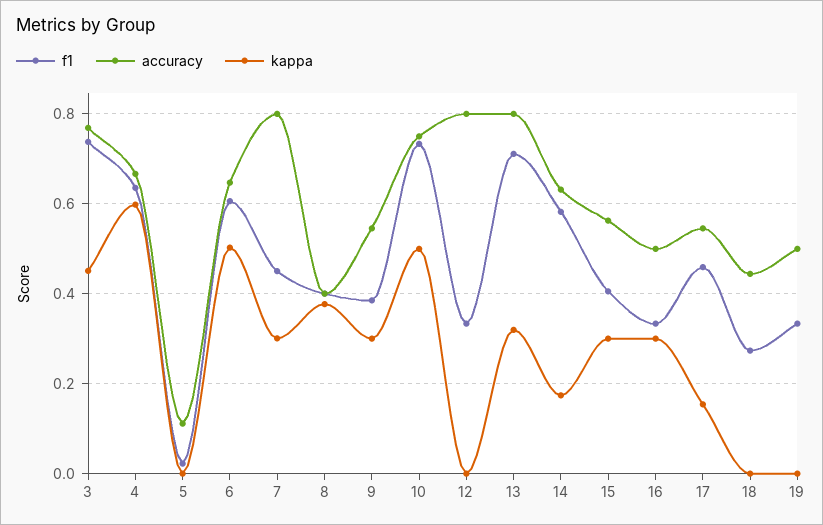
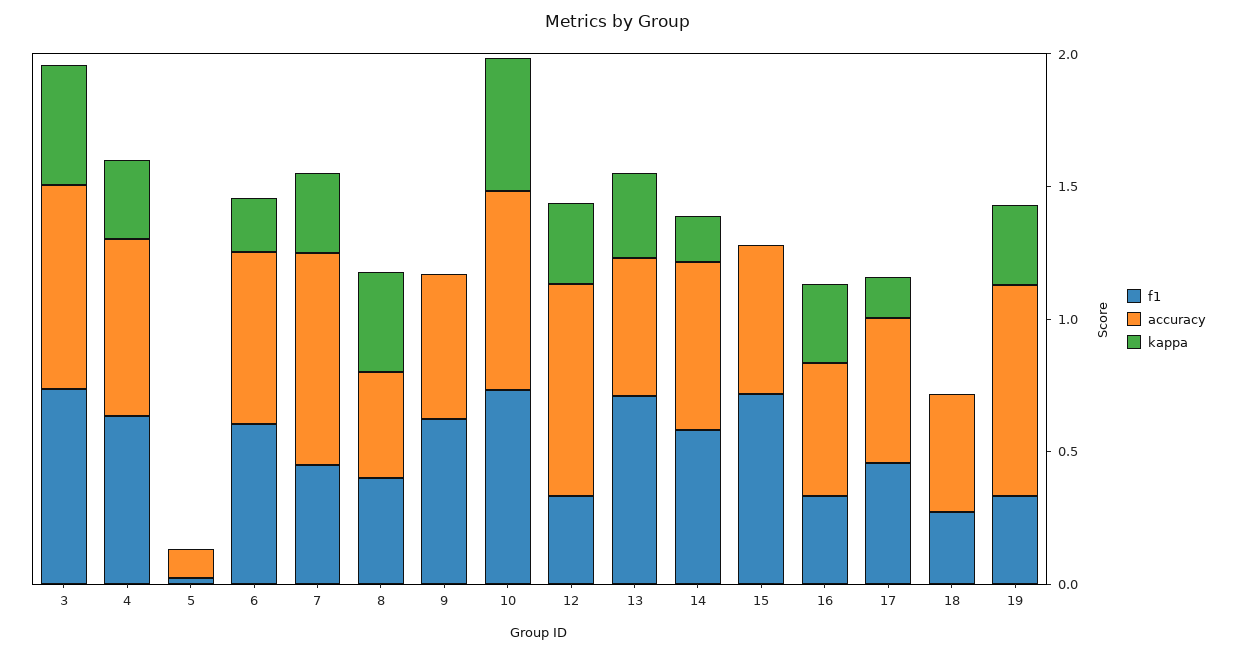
kappa, 4: 0.6 -> 0.3
kappa, 6: 0.5 -> 0.2
f1, 9: 0.38 -> 0.6
kappa, 9: 0.3 -> 0
kappa, 12: 0 -> 0.3
accuracy, 13: 0.8 -> 0.5
f1, 15: 0.4 -> 0.7
kappa, 15: 0.3 -> 0
accuracy, 19: 0.5 -> 0.8
kappa, 19: 0 -> 0.3

